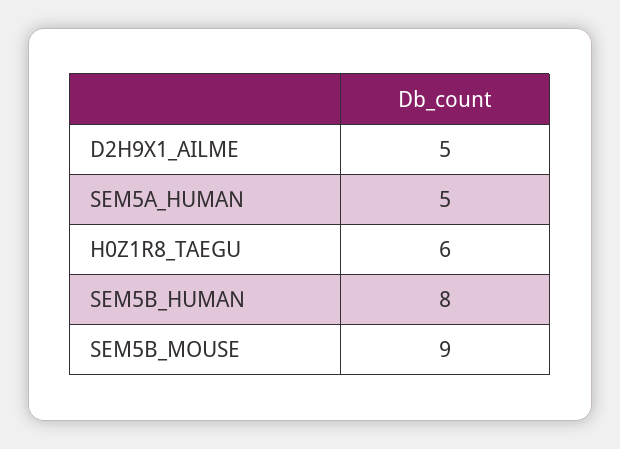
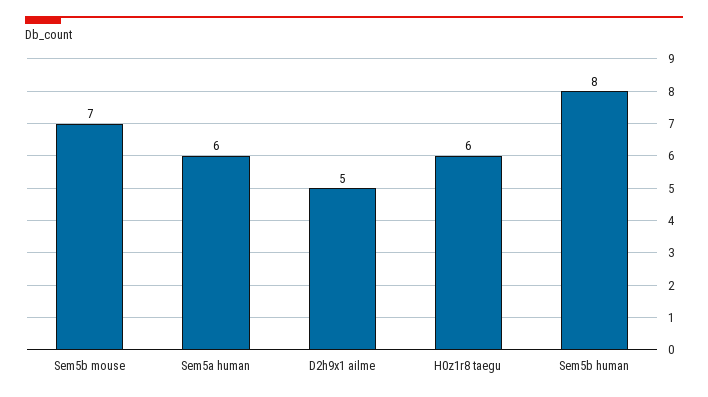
SEM5A_HUMAN: 5 -> 6
SEM5B_MOUSE: 9 -> 7

